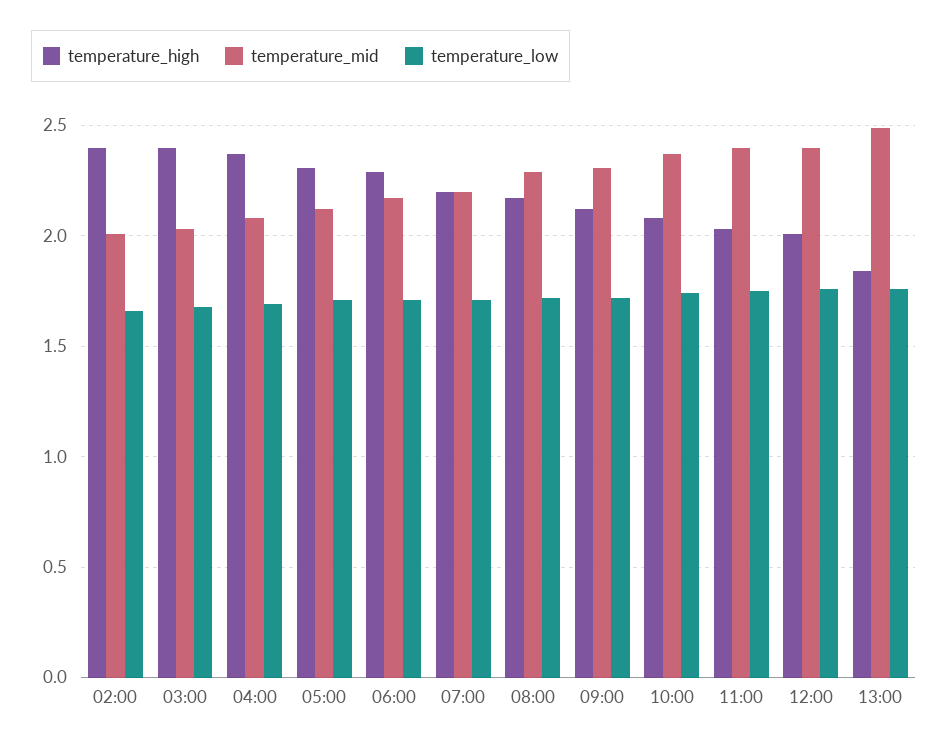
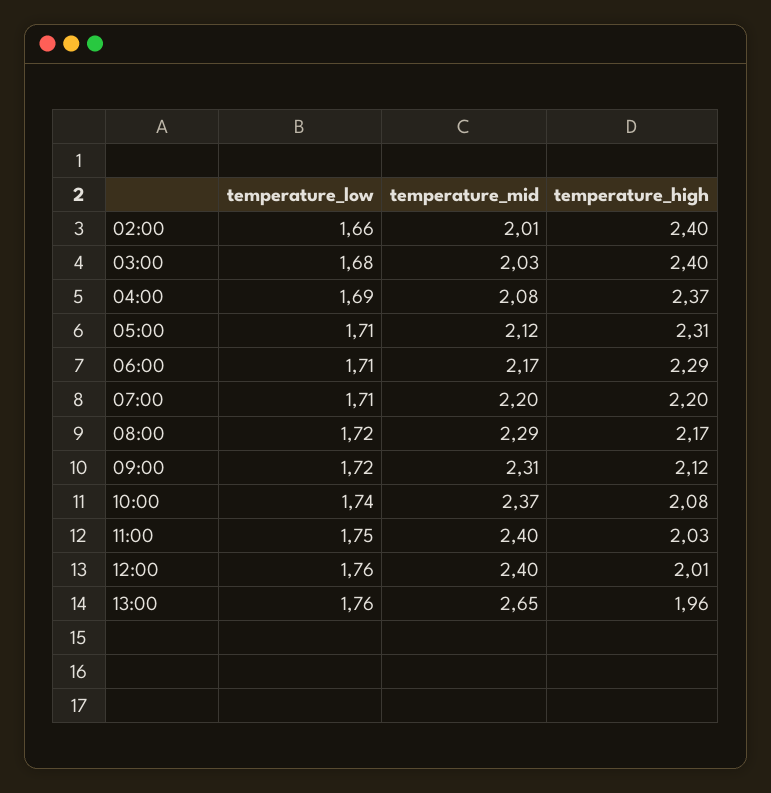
temperature_high, 13:00: 1.85 -> 1.96
temperature_mid, 13:00: 2.5 -> 2.65

